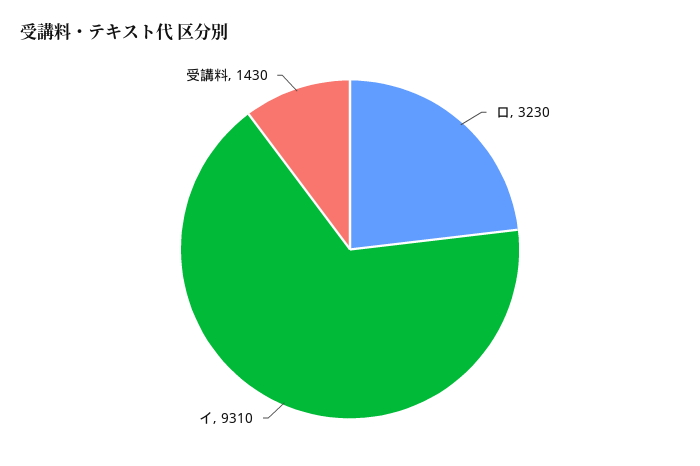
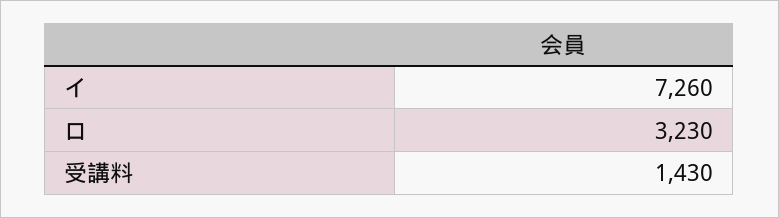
イ: 9310 -> 7260

